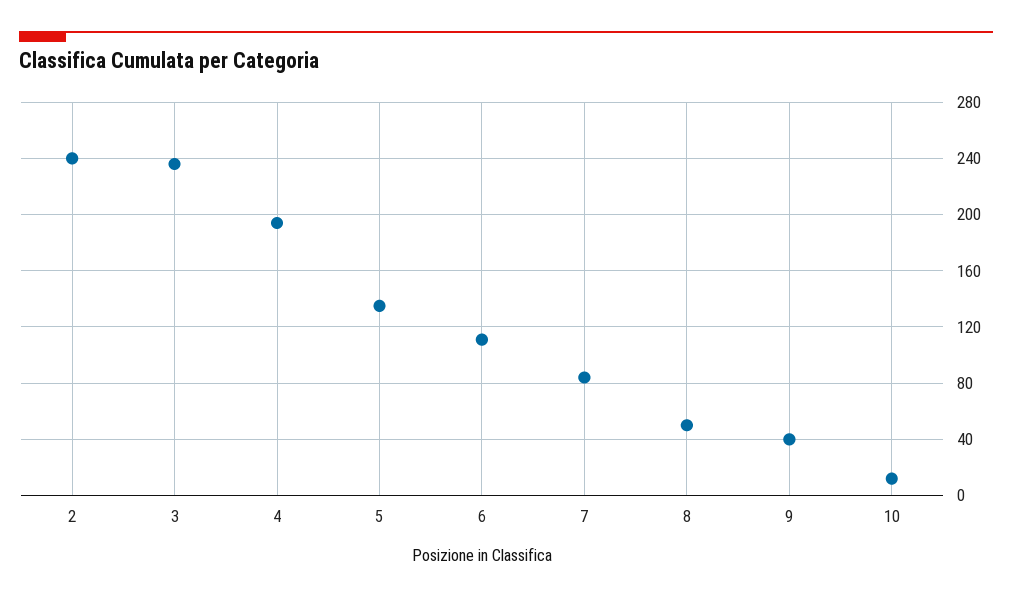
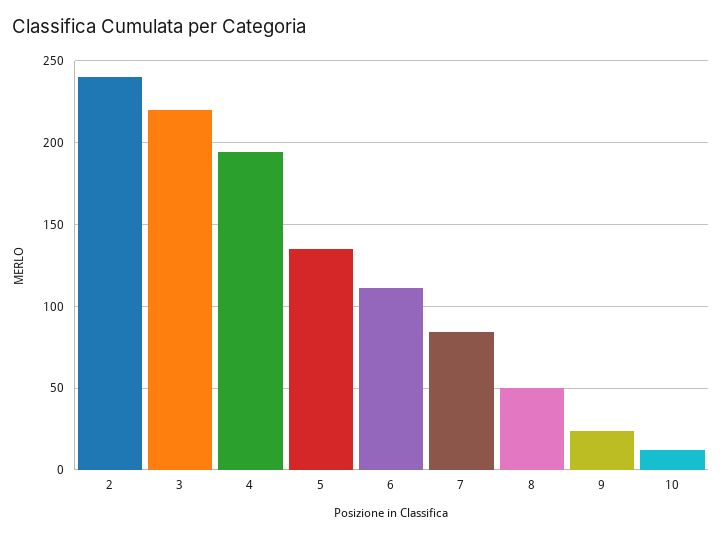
3: 235 -> 220
9: 40 -> 25

